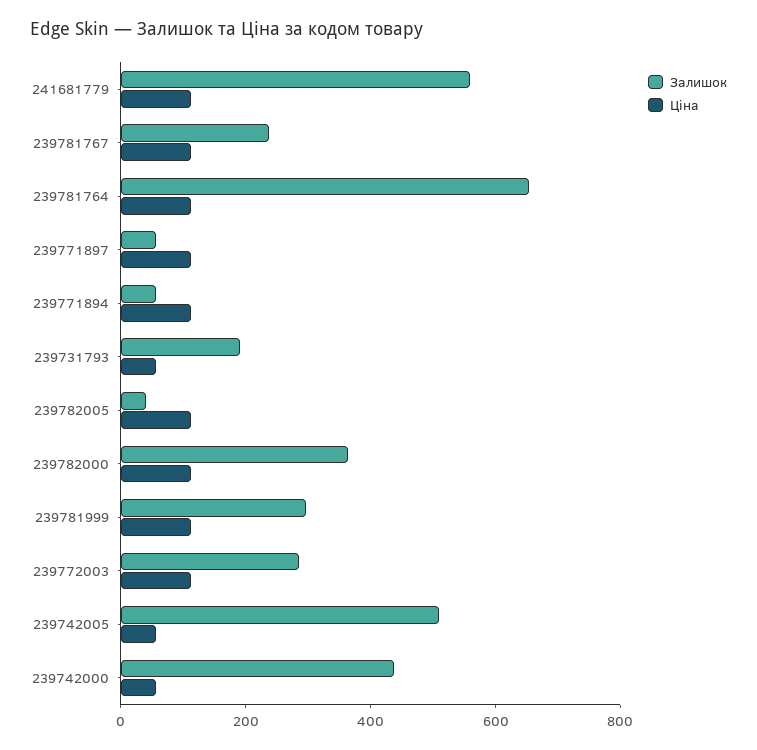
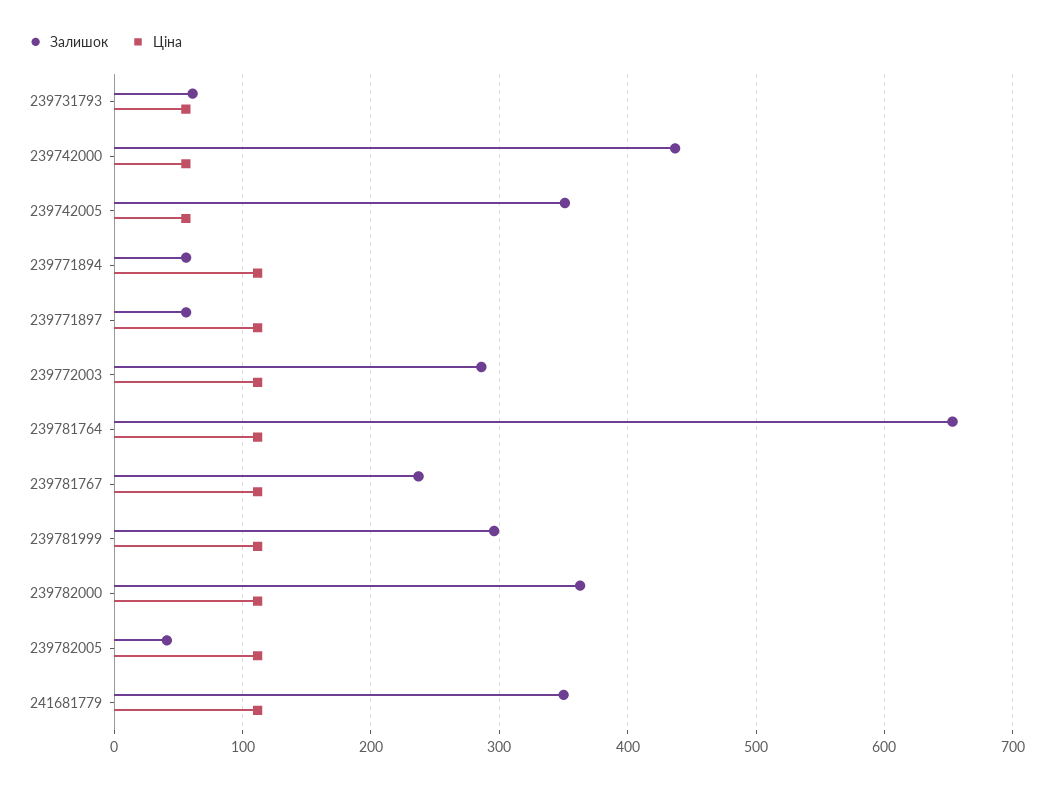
Залишок, 241681779: 550 -> 350
Залишок, 239731793: 200 -> 60
Залишок, 239742005: 500 -> 350

